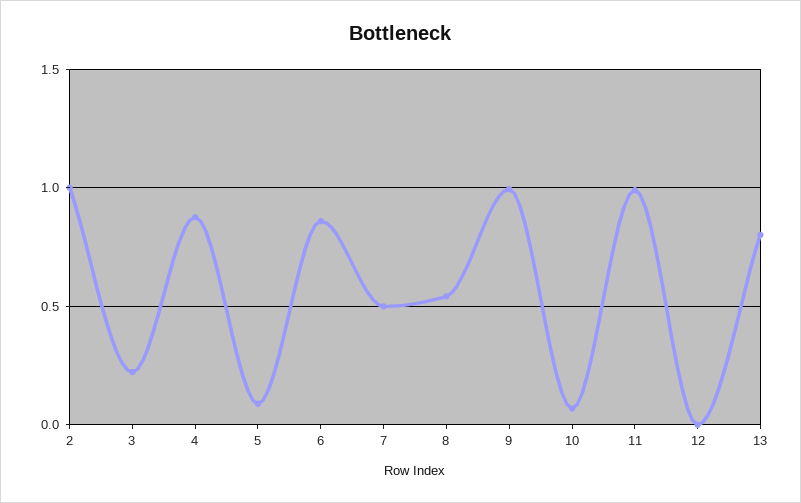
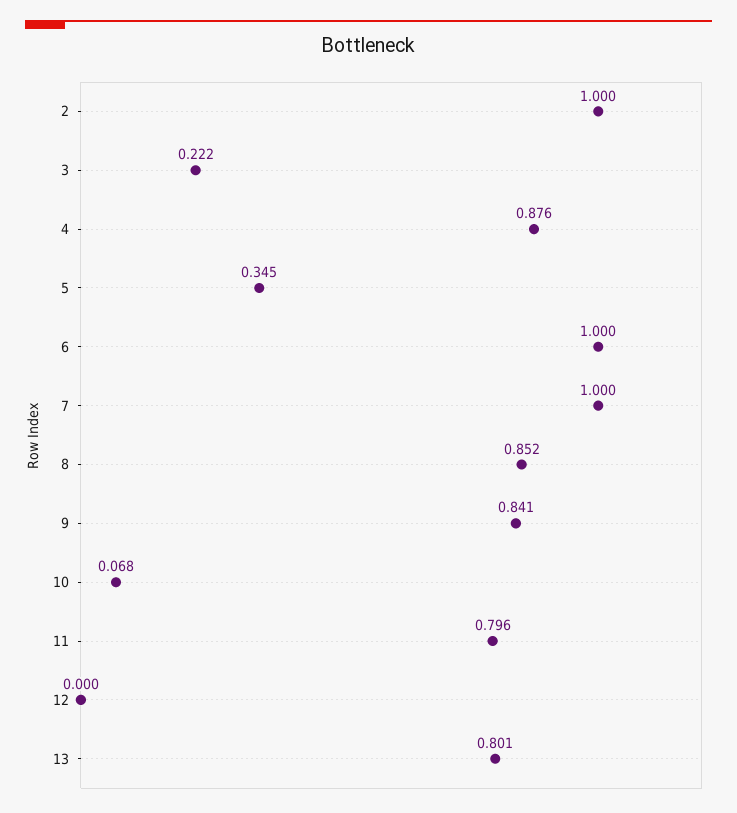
5: 0.1 -> 0.345
6: 0.85 -> 1
7: 0.5 -> 1
8: 0.55 -> 0.852
9: 1 -> 0.841
11: 1 -> 0.796

